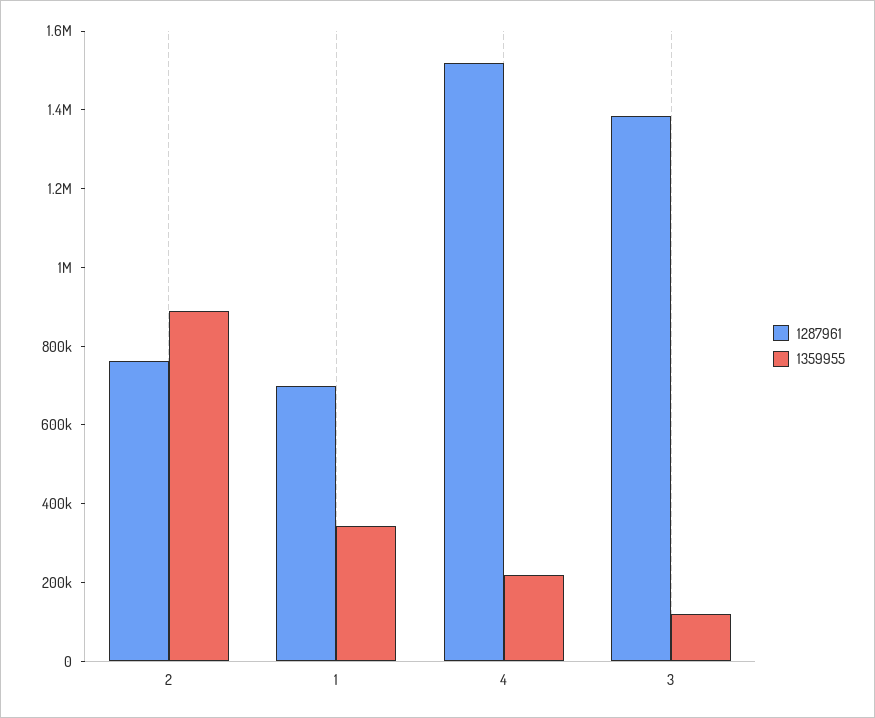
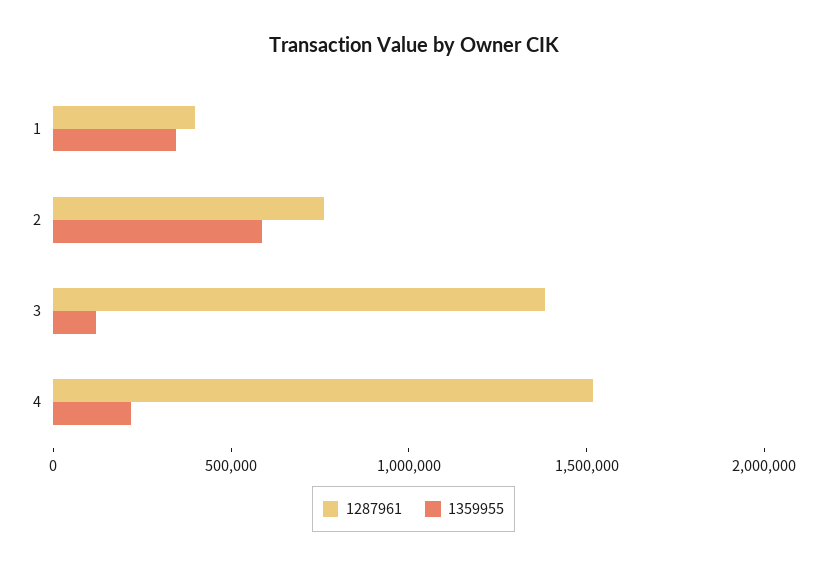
1359955, 2: 900000 -> 600000
1287961, 1: 700000 -> 400000

